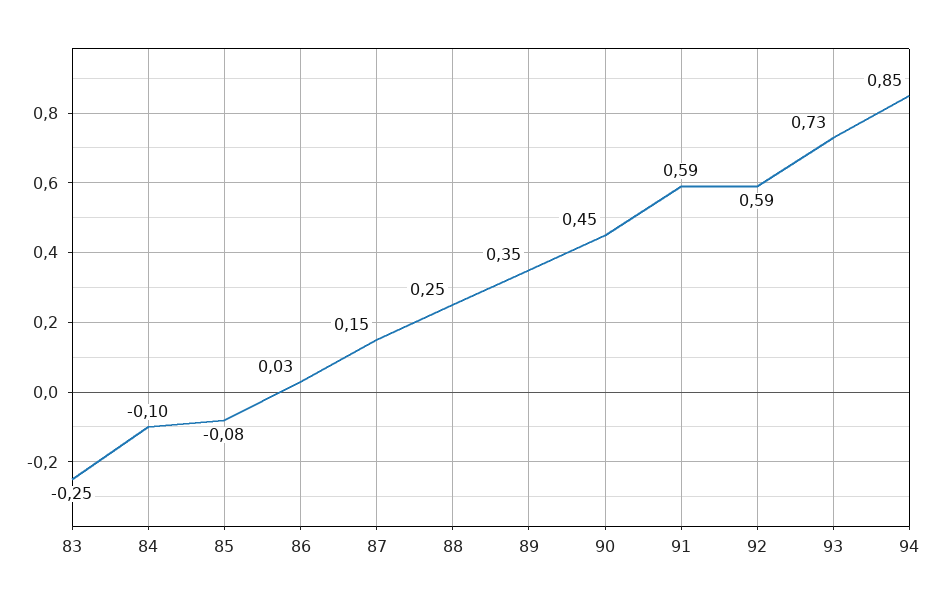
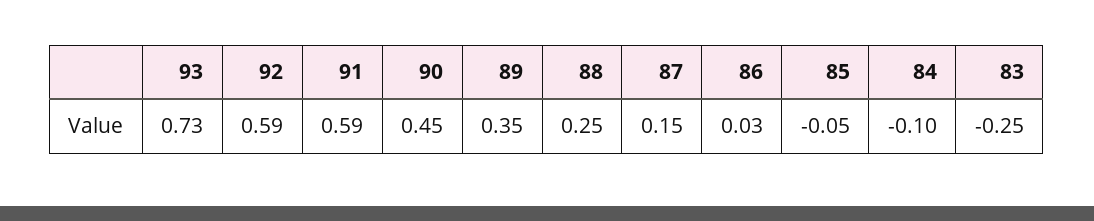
85: -0.08 -> -0.05
94: 0.85 -> none

